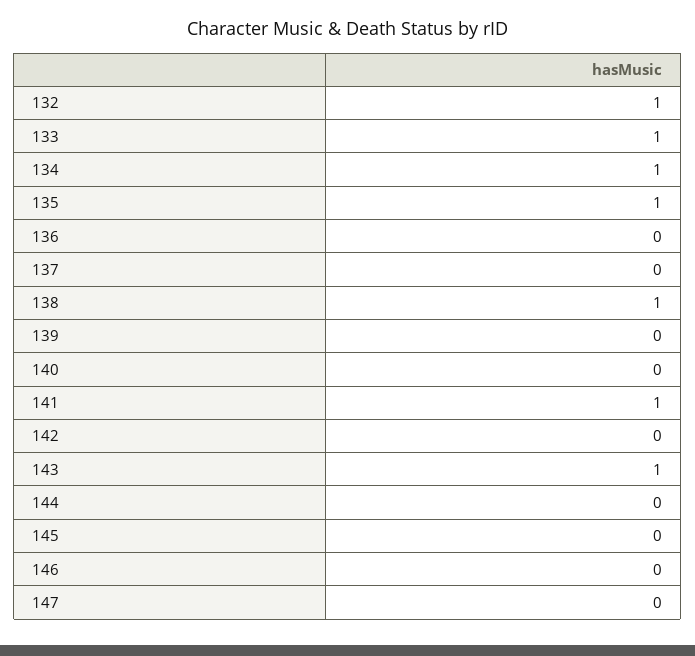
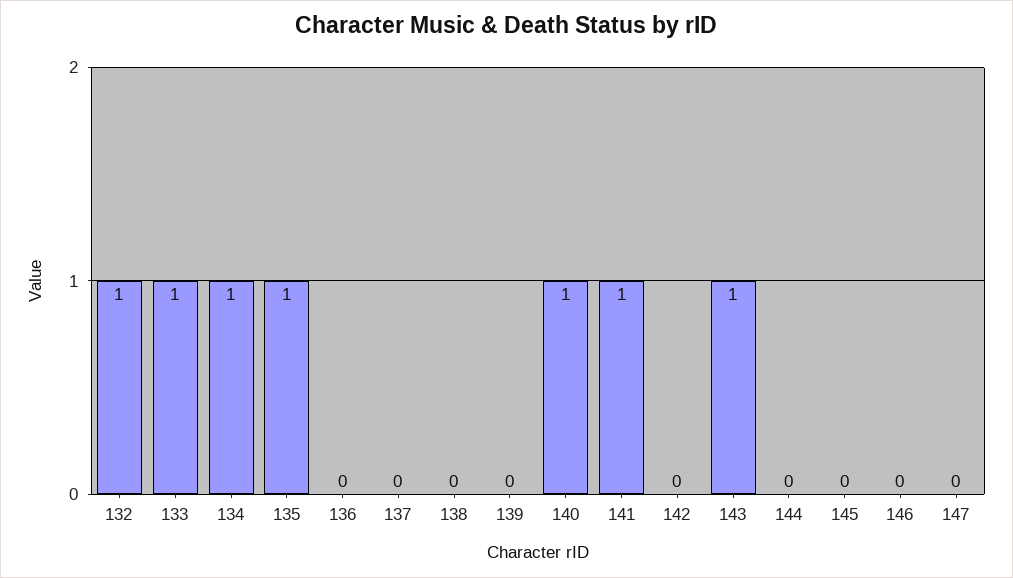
138: 1 -> 0
140: 0 -> 1

